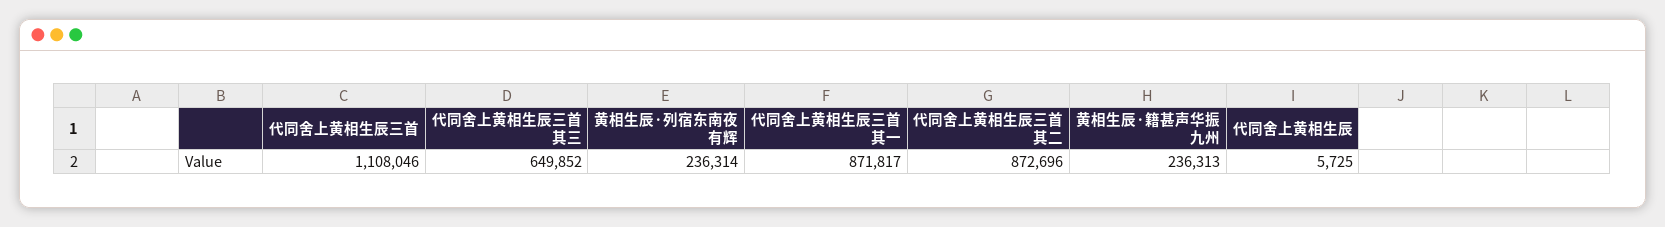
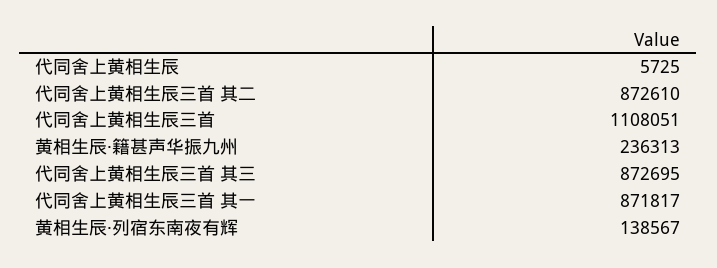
代同舍上黄相生辰三首: 1108046 -> 1108051
代同舍上黄相生辰三首 其三: 649852 -> 872695
黄相生辰·列宿东南夜有辉: 236314 -> 138567
代同舍上黄相生辰三首 其二: 872696 -> 872610

